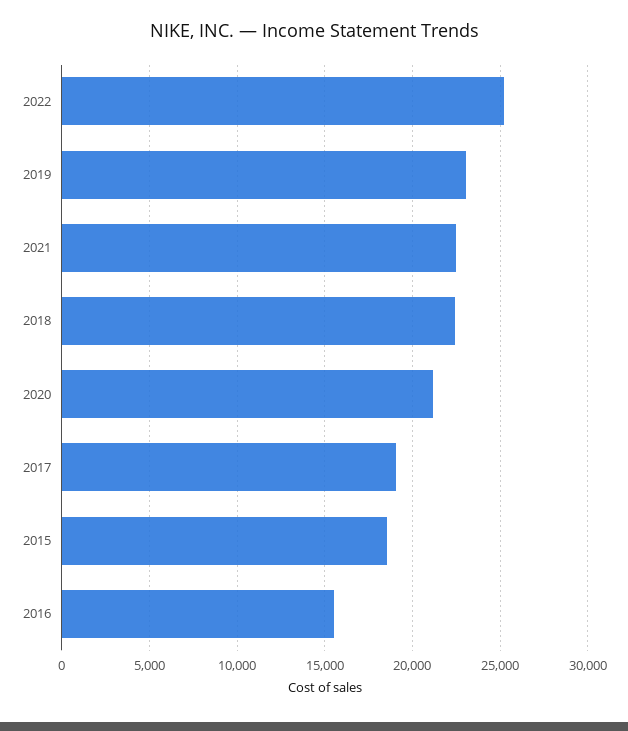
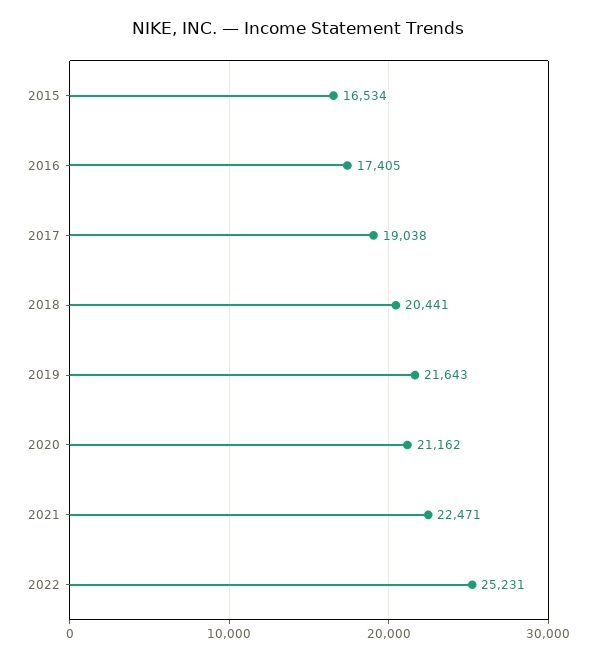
2019: 23000 -> 21643
2018: 22500 -> 20441
2015: 18500 -> 16534
2016: 15500 -> 17405

